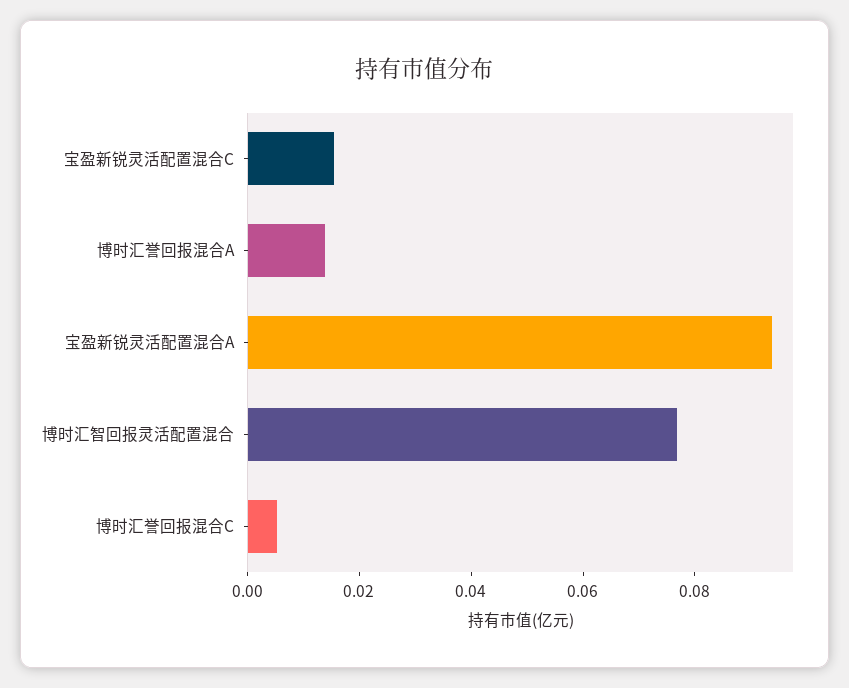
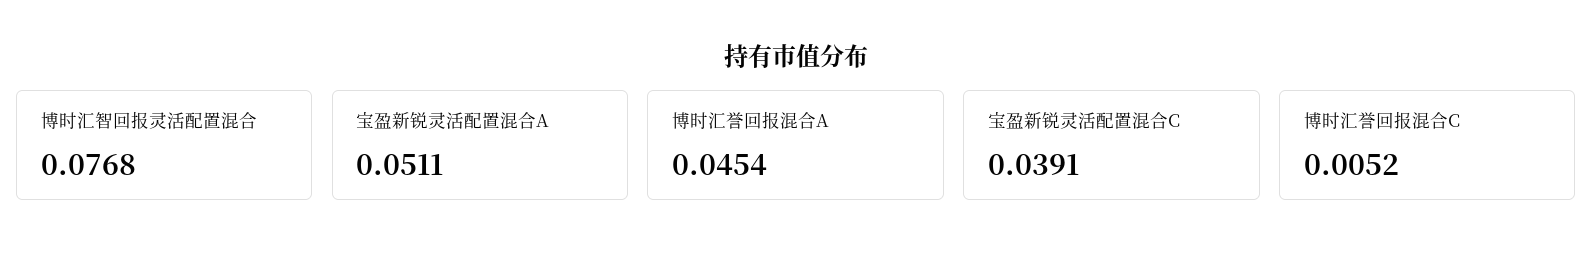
宝盈新锐灵活配置混合C: 0.015 -> 0.0391
博时汇誉回报混合A: 0.015 -> 0.0454
宝盈新锐灵活配置混合A: 0.095 -> 0.0511

